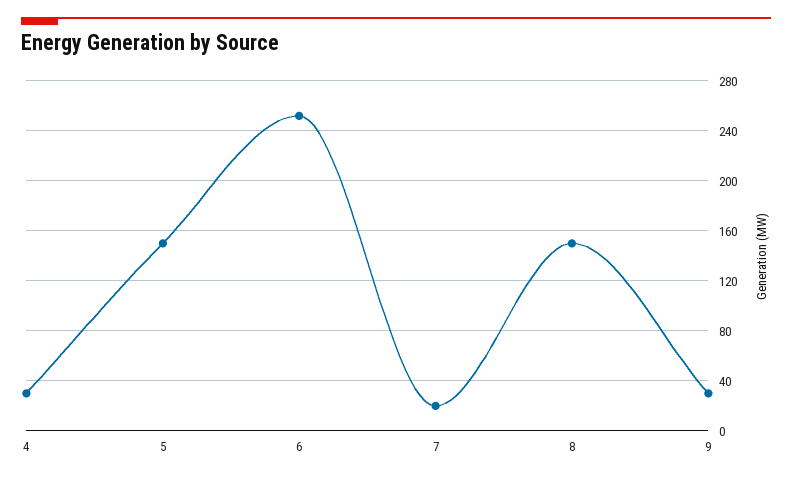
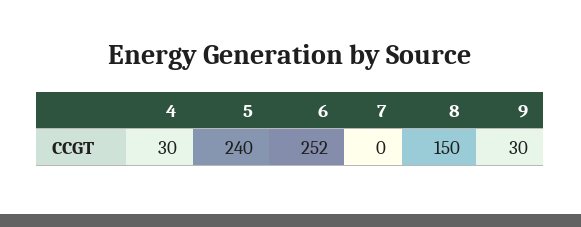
5: 150 -> 240
7: 20 -> 0

